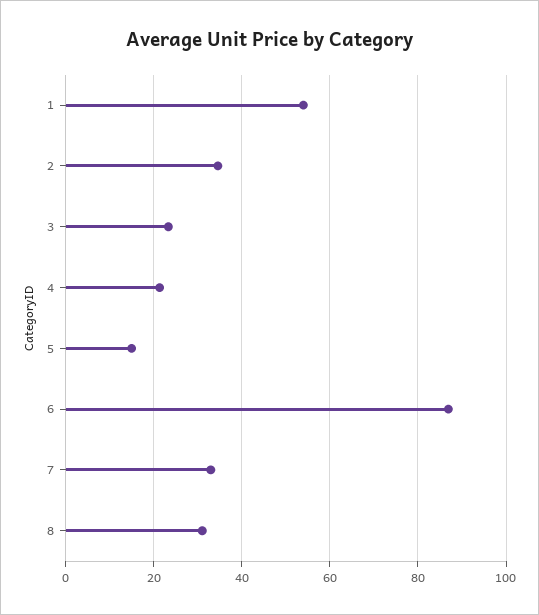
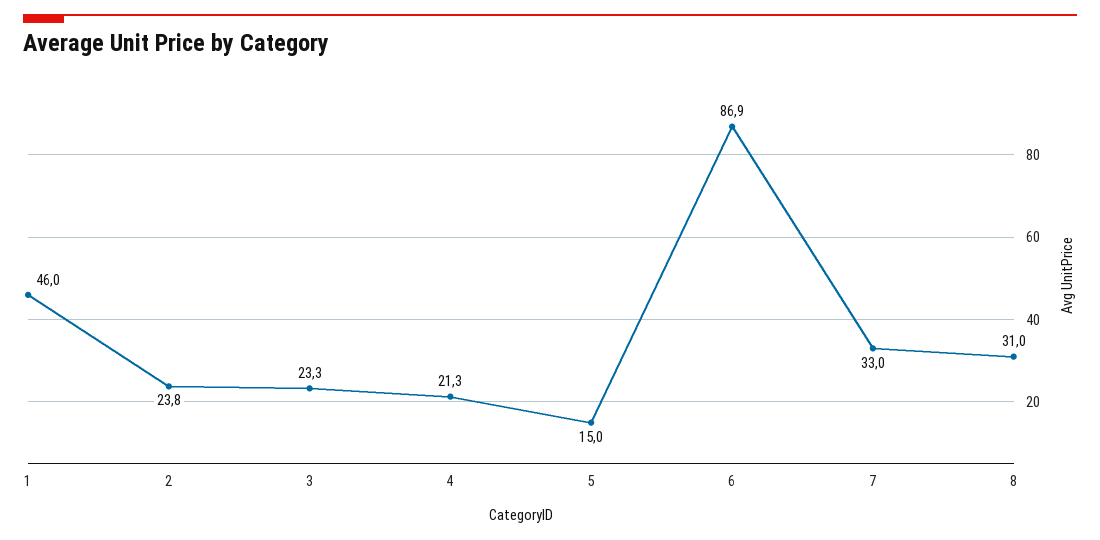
1: 54 -> 46
2: 34 -> 23.8

